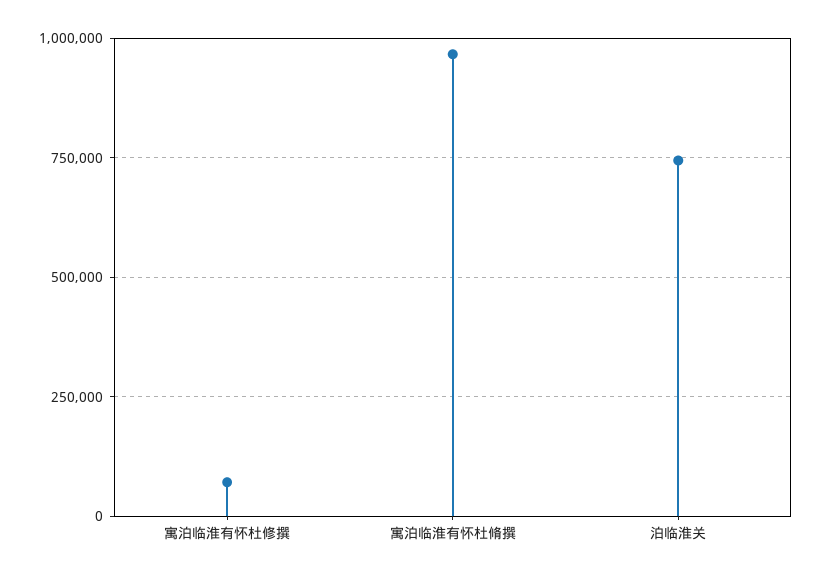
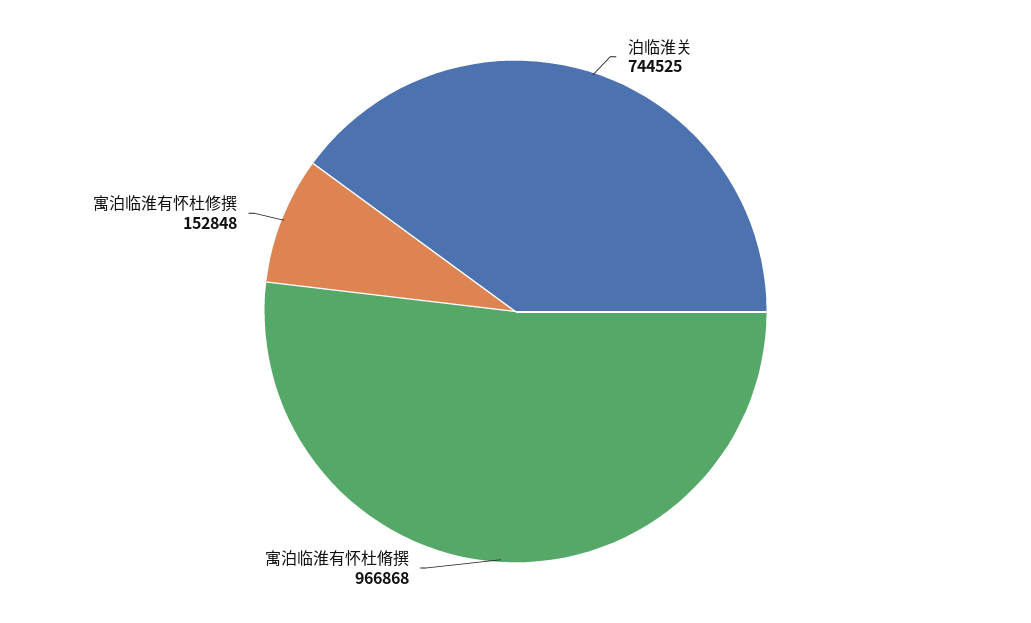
寓泊临淮有怀杜修撰: 75000 -> 152848

